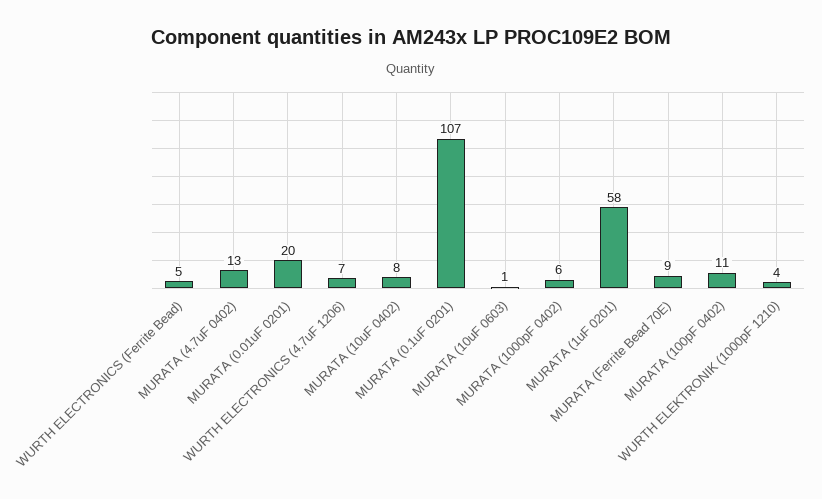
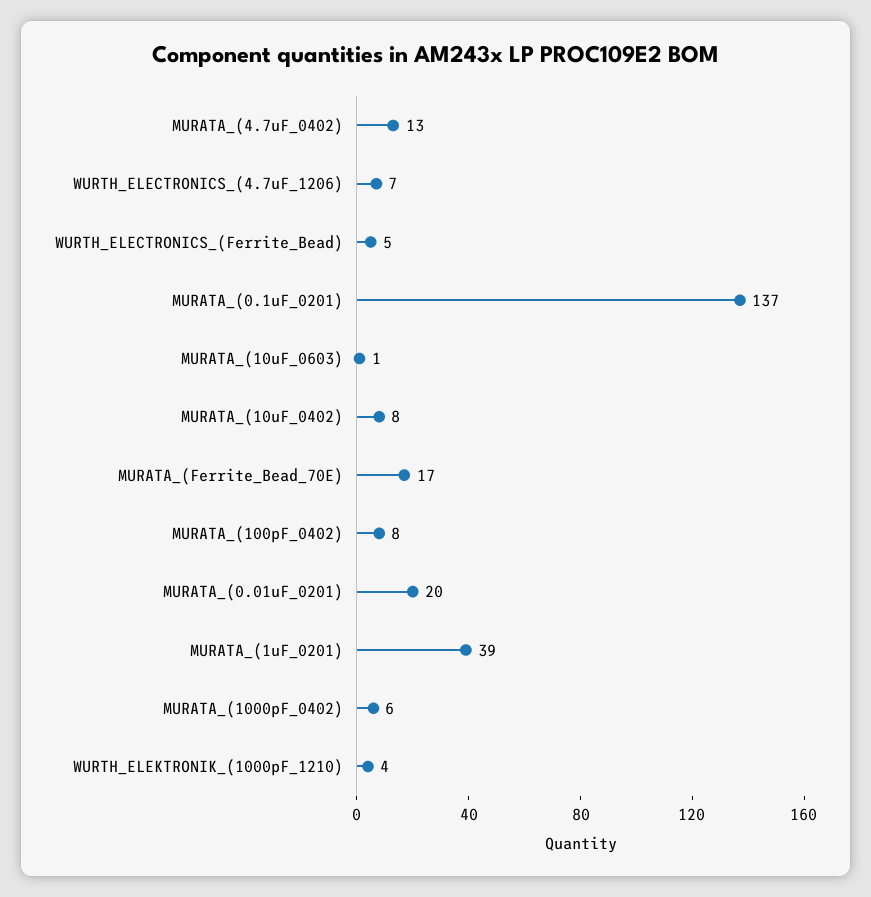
MURATA (0.1uF 0201): 107 -> 137
MURATA (1uF 0201): 58 -> 39
MURATA (Ferrite Bead 70E): 9 -> 17
MURATA (100pF 0402): 11 -> 8

